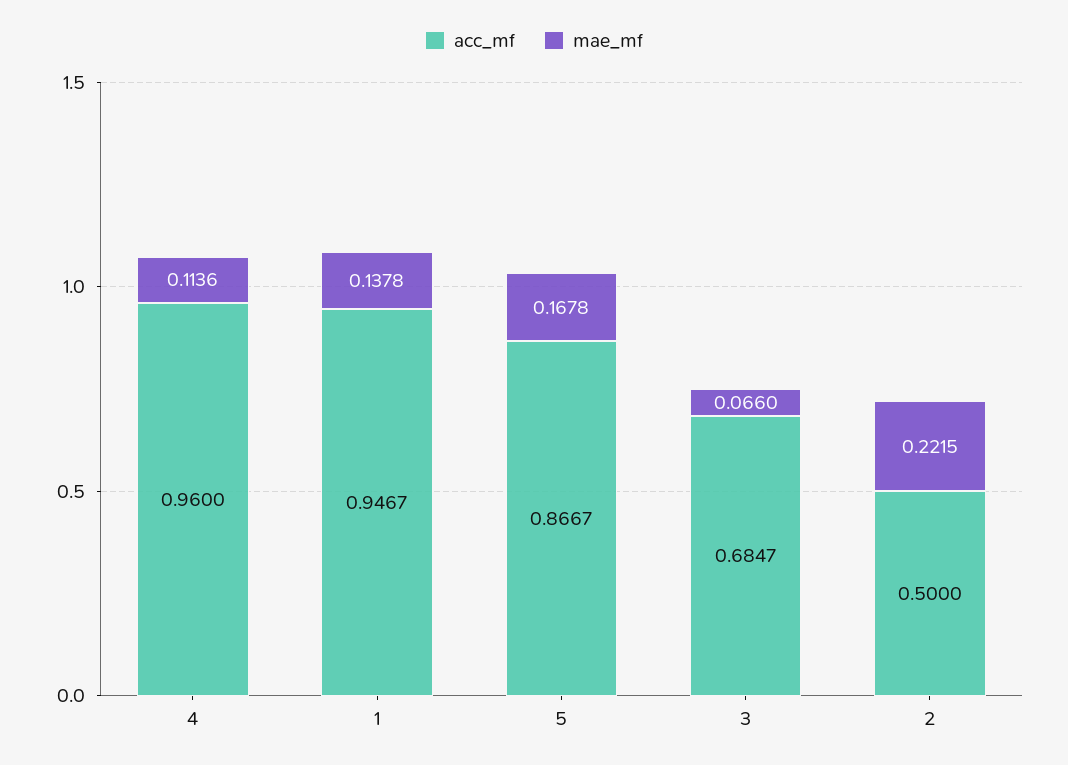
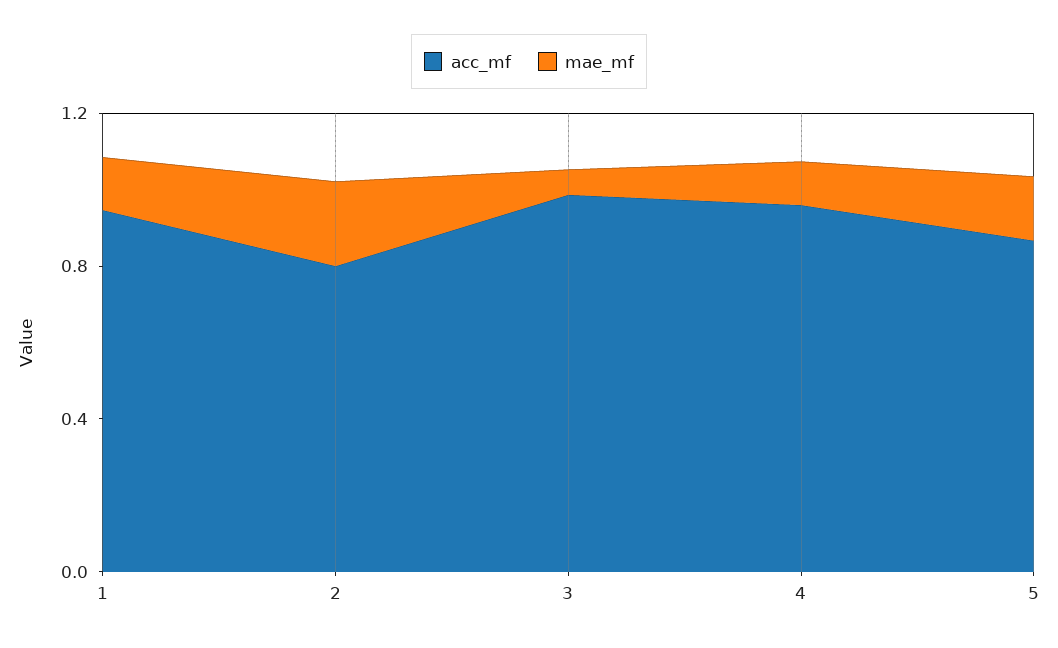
acc_mf, 3: 0.6847 -> 1
acc_mf, 2: 0.5 -> 0.8

